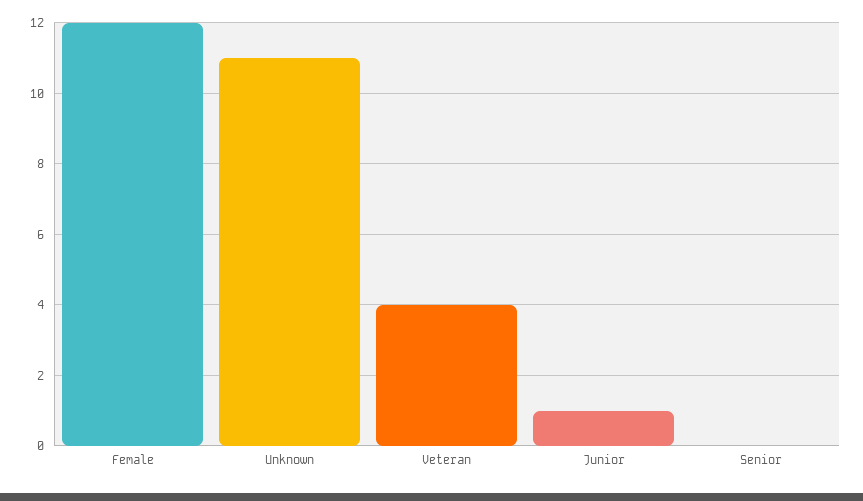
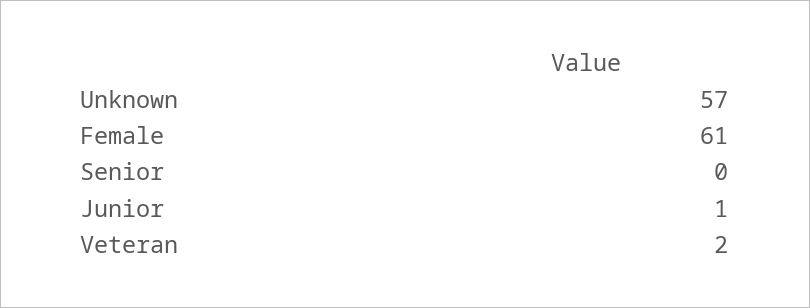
Female: 12 -> 61
Unknown: 11 -> 57
Veteran: 4 -> 2

